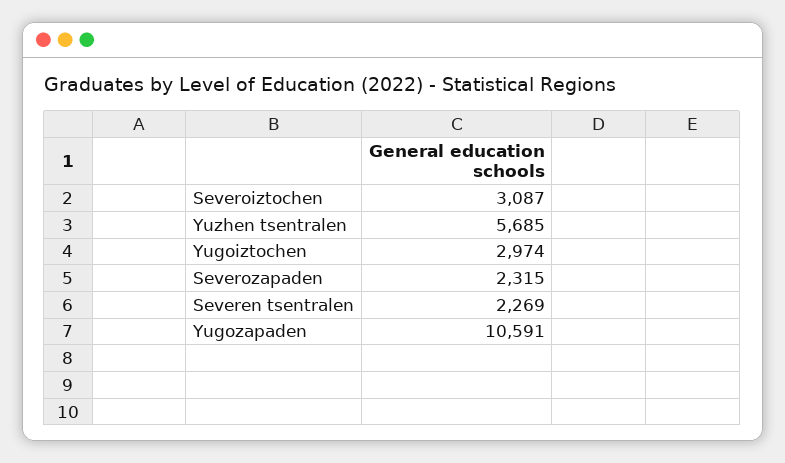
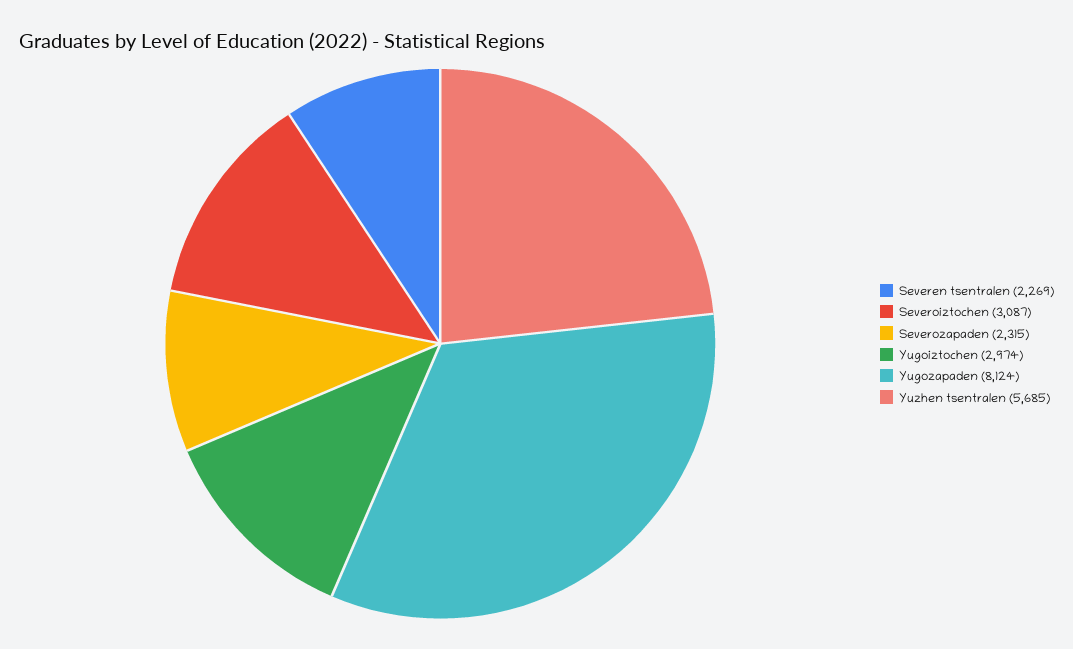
Yugozapaden: 10591 -> 8124

